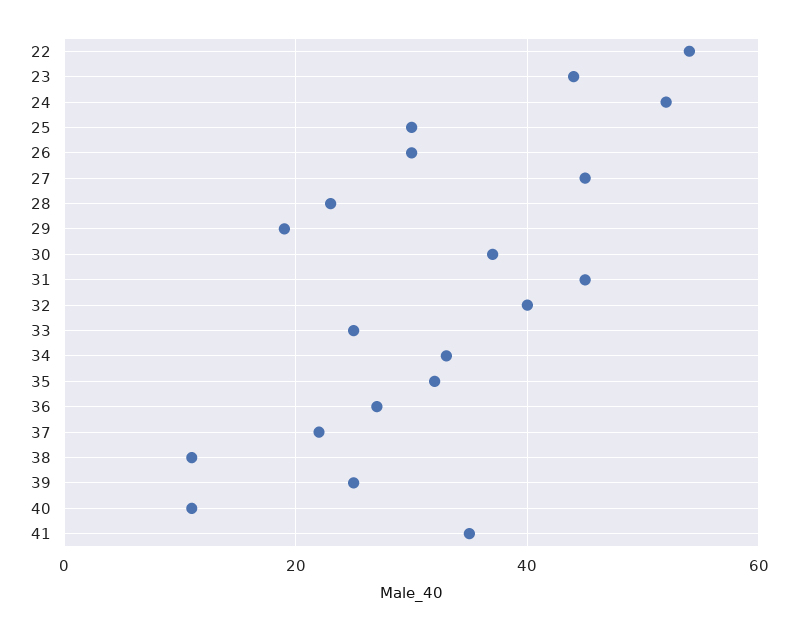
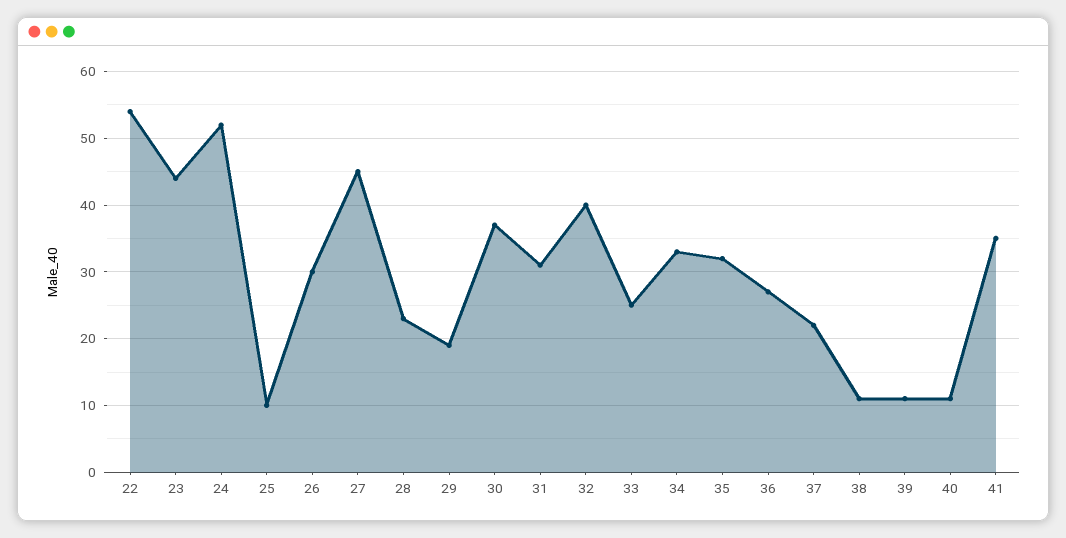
25: 30 -> 10
31: 45 -> 31
39: 25 -> 11

